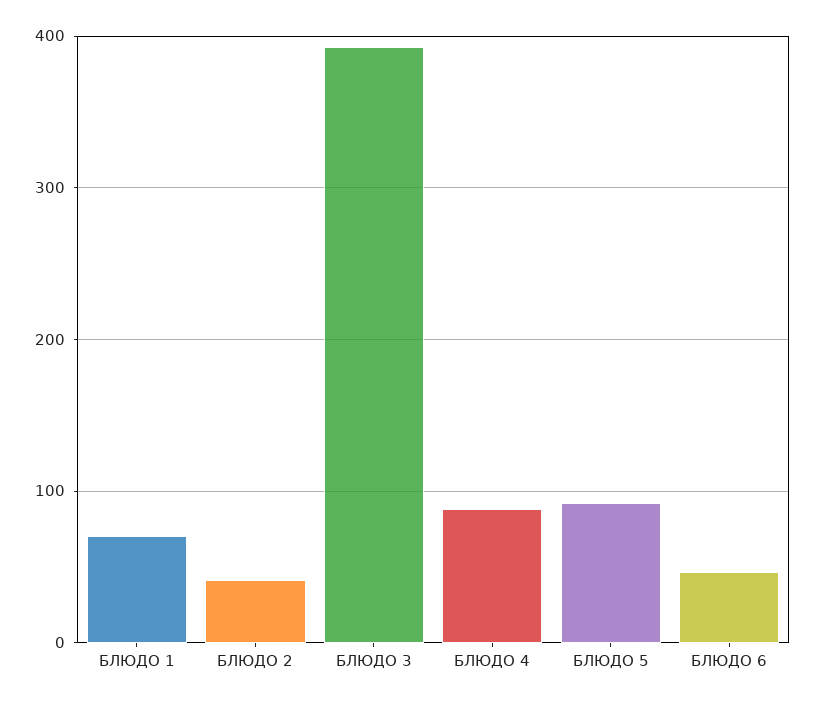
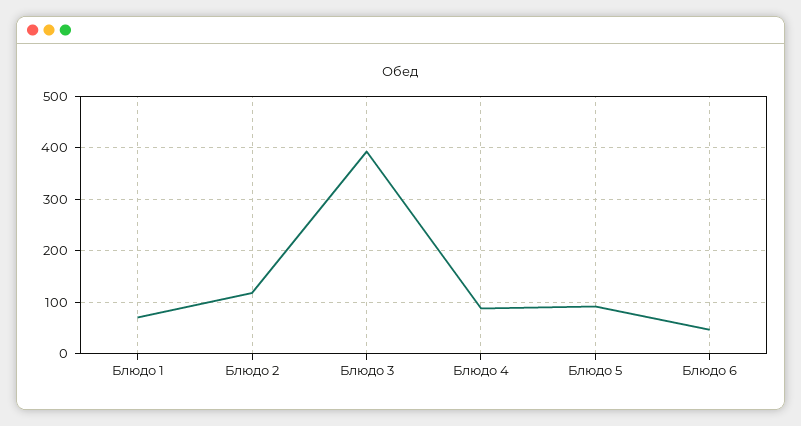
БЛЮДО 2: 40 -> 120

